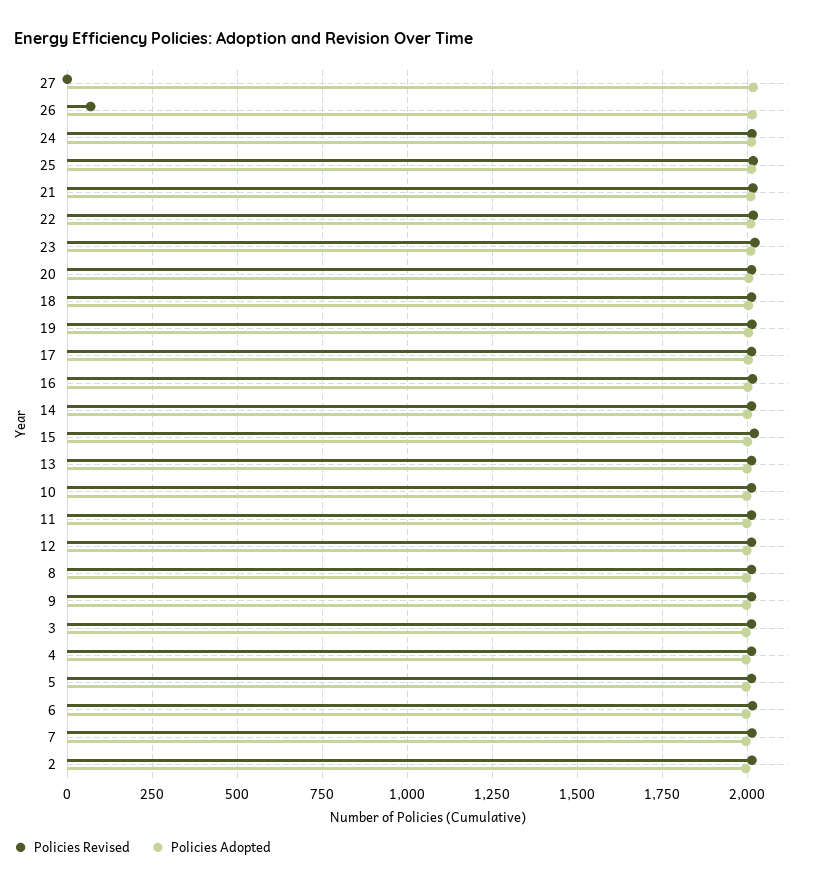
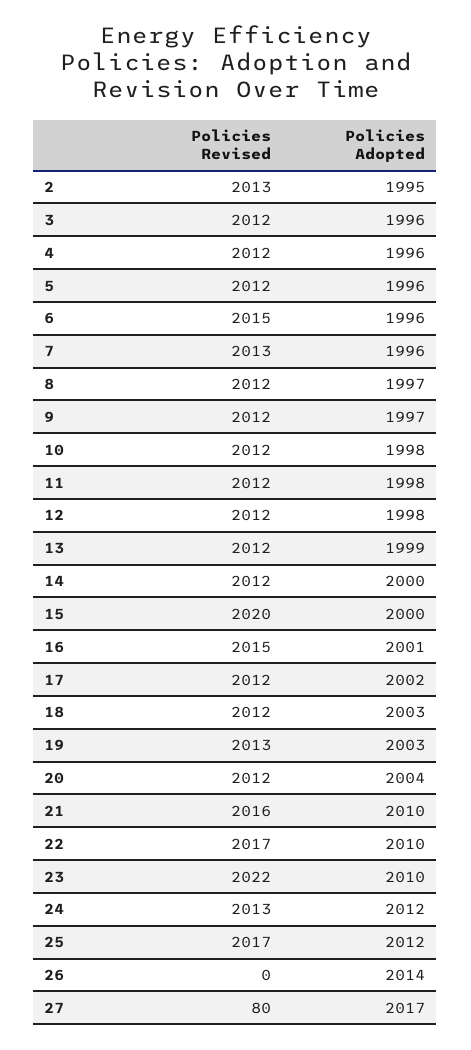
Policies Revised, 27: 0 -> 80
Policies Revised, 26: 75 -> 0

